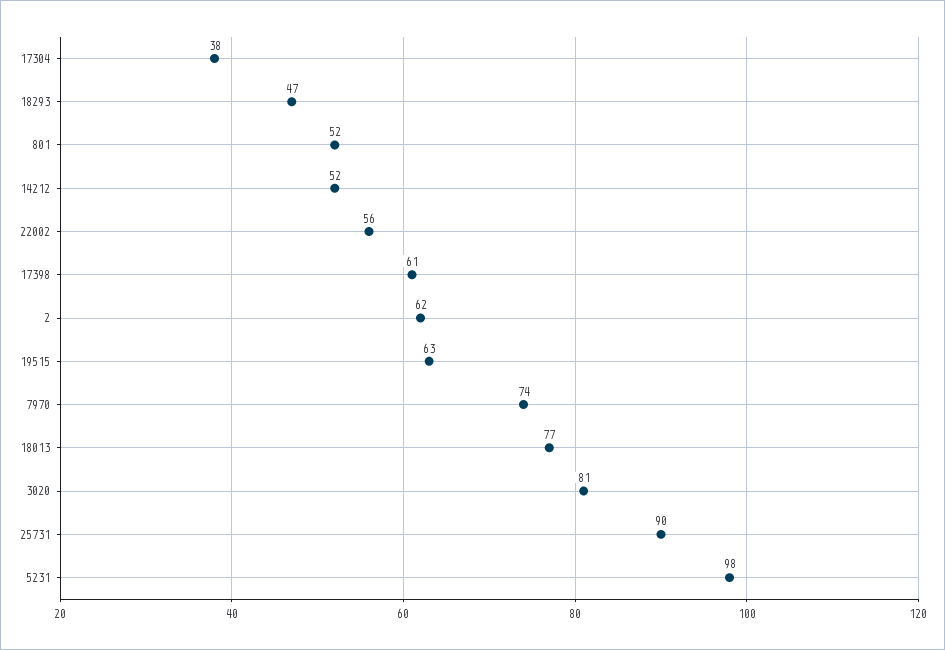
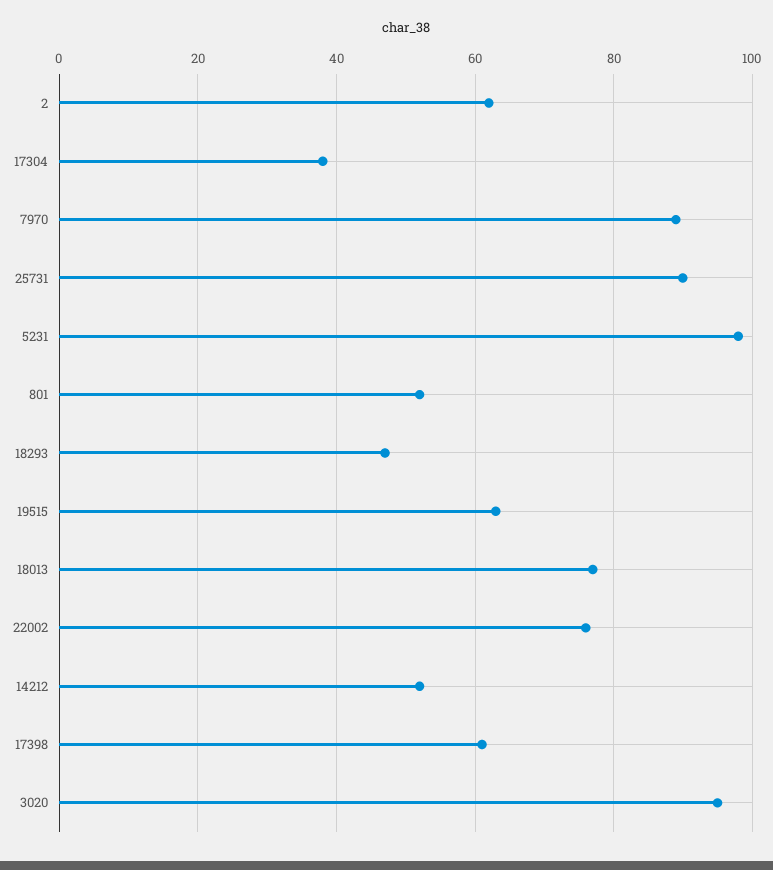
22002: 56 -> 75
7970: 74 -> 90
3020: 81 -> 95

